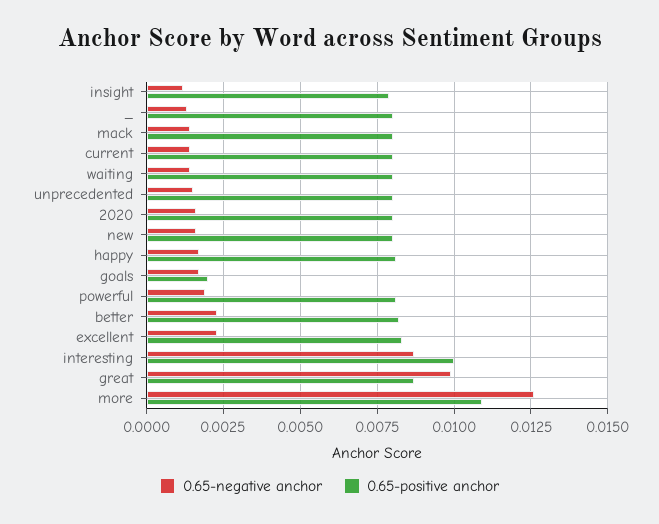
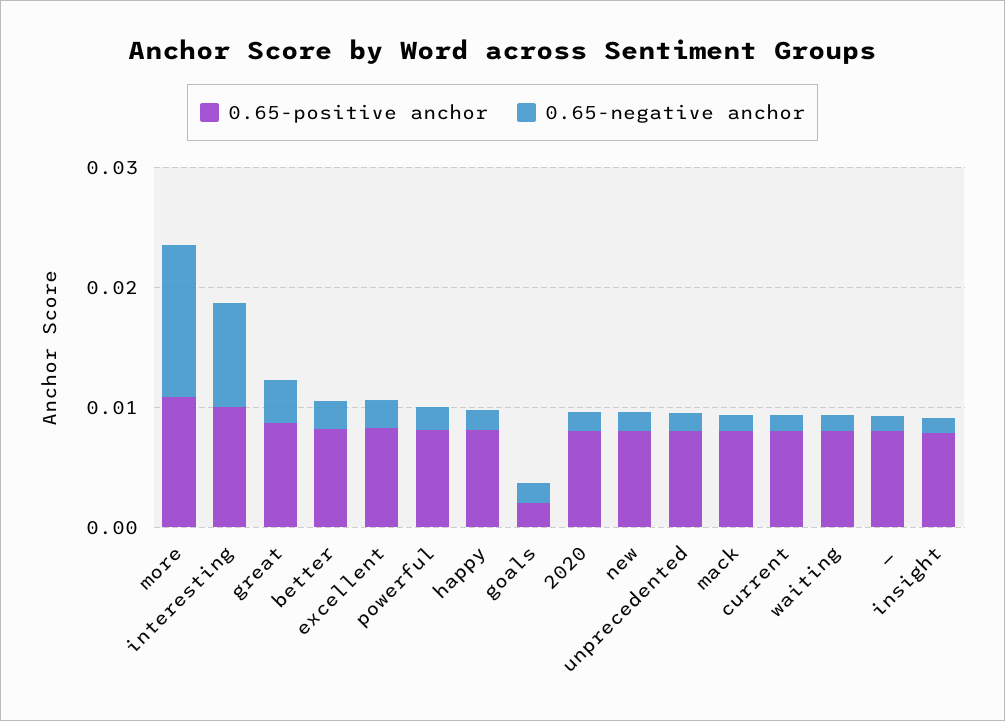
0.65-negative anchor, great: 0.01 -> 0.004

